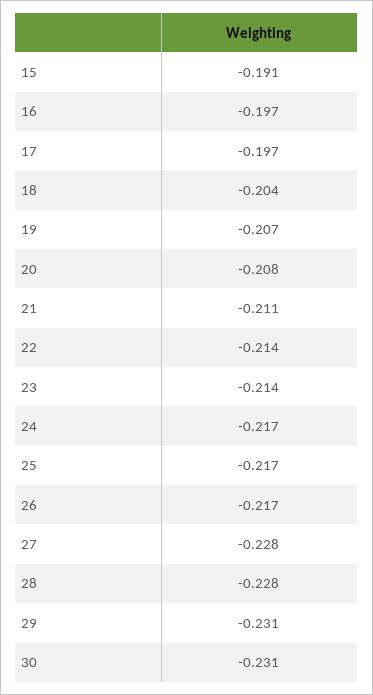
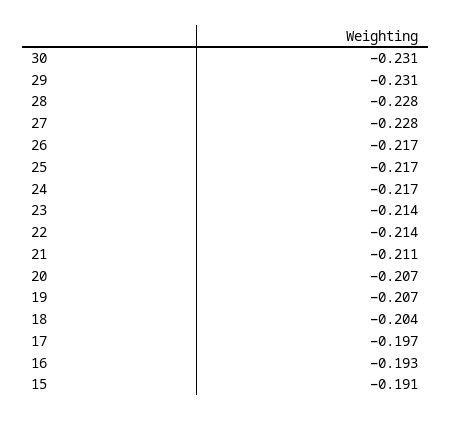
16: -0.197 -> -0.193
20: -0.208 -> -0.207

